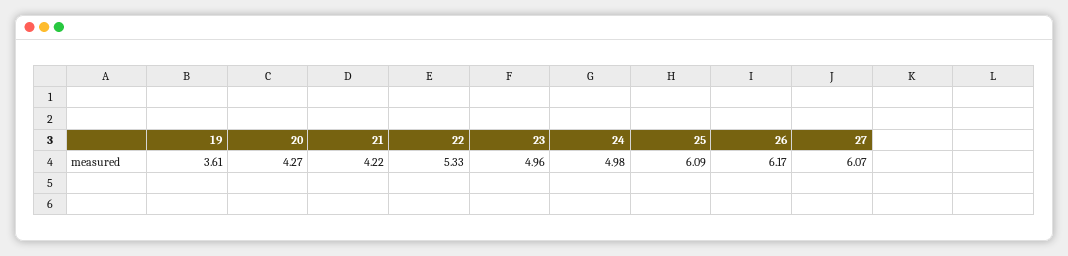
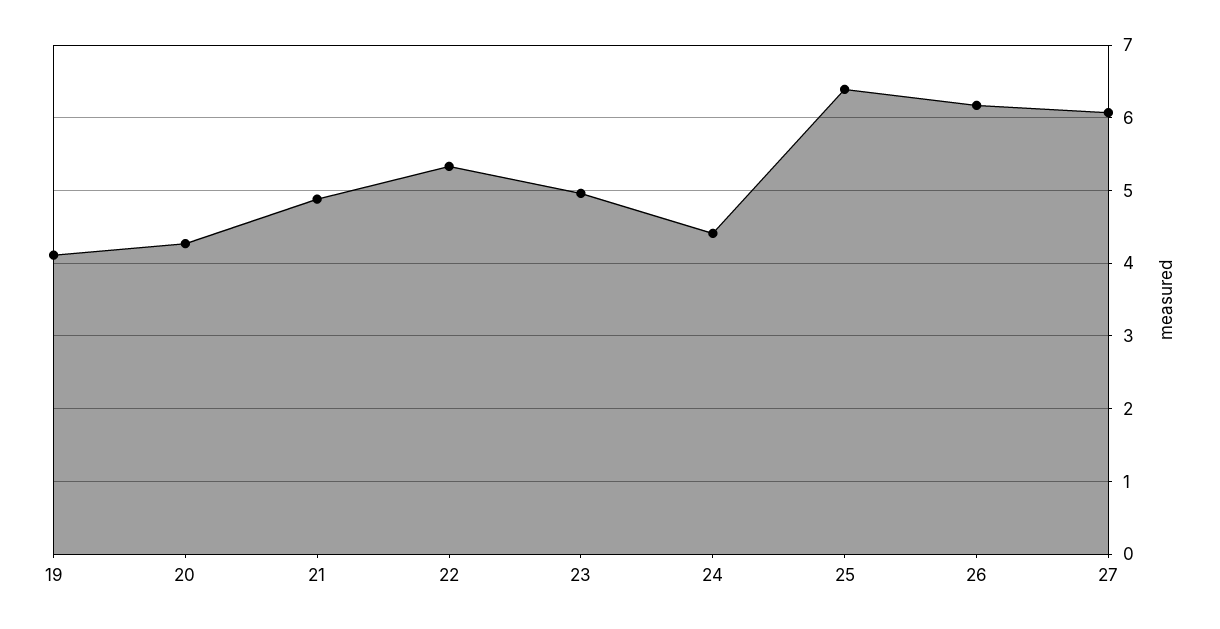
19: 3.61 -> 4.1
21: 4.22 -> 4.9
24: 4.98 -> 4.4
25: 6.09 -> 6.4

